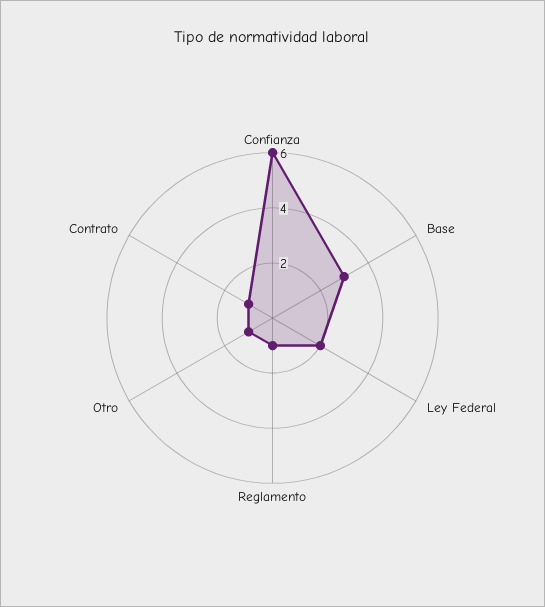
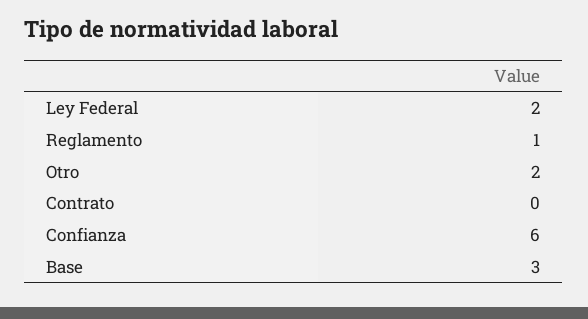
Otro: 1 -> 2
Contrato: 1 -> 0

